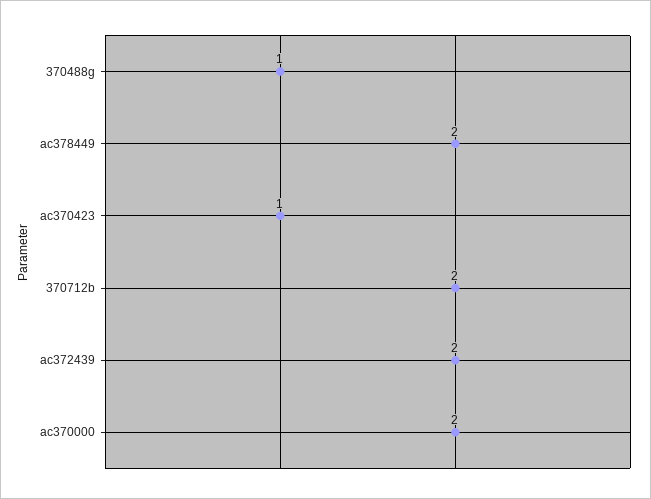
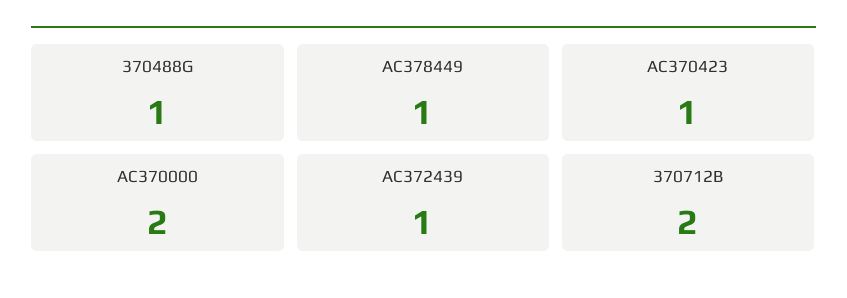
ac378449: 2 -> 1
ac372439: 2 -> 1

